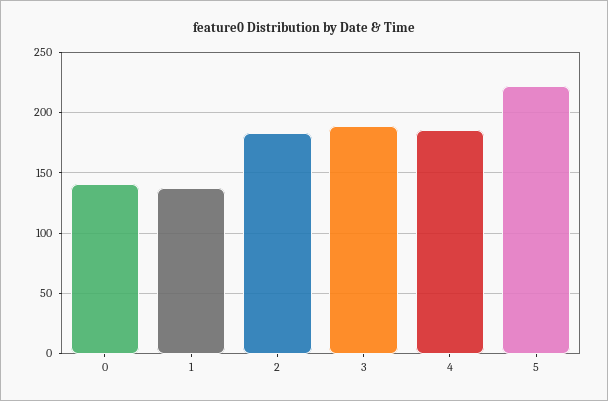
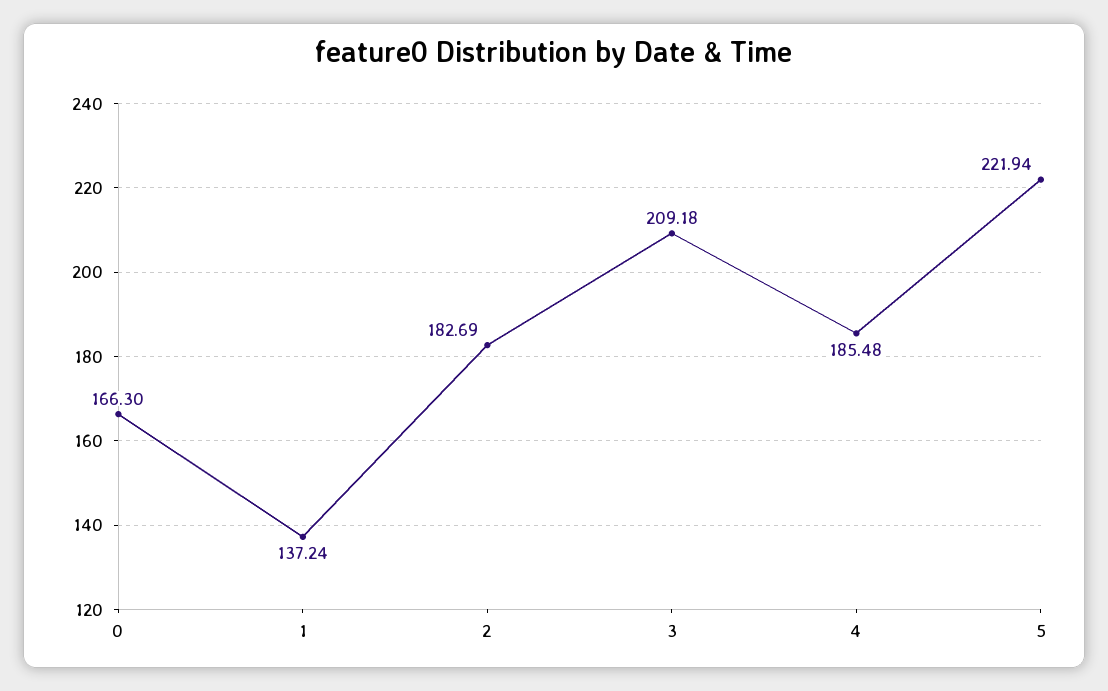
0: 140 -> 166.3
3: 190 -> 209.18

